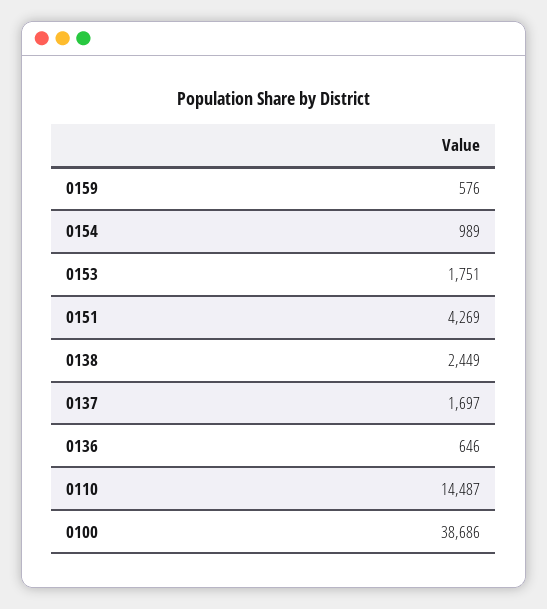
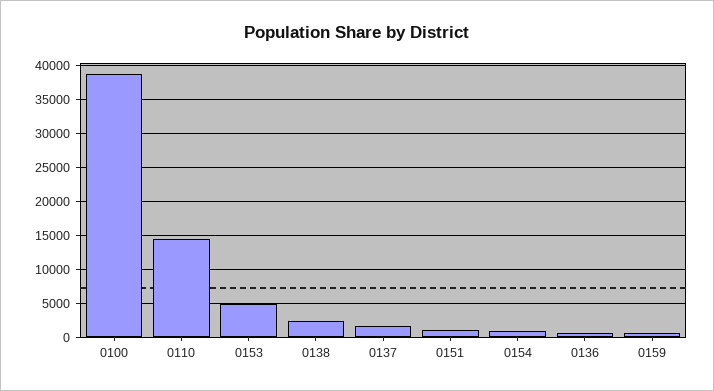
0153: 1751 -> 5000
0151: 4269 -> 1000

